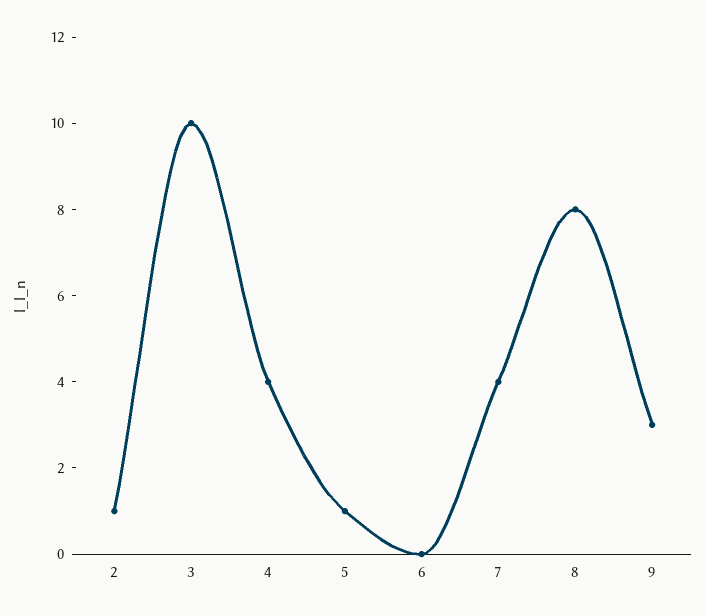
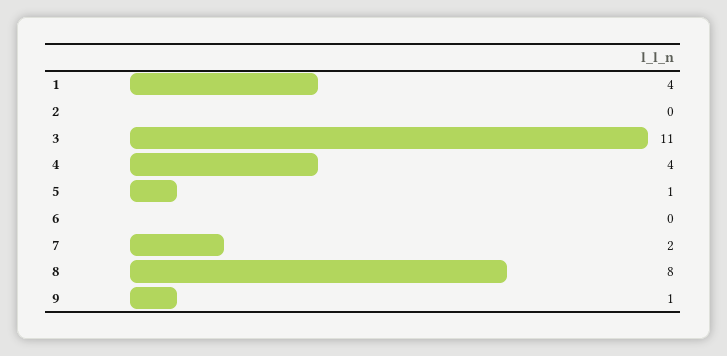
2: 1 -> 0
3: 10 -> 11
7: 4 -> 2
9: 3 -> 1
1: none -> 4

